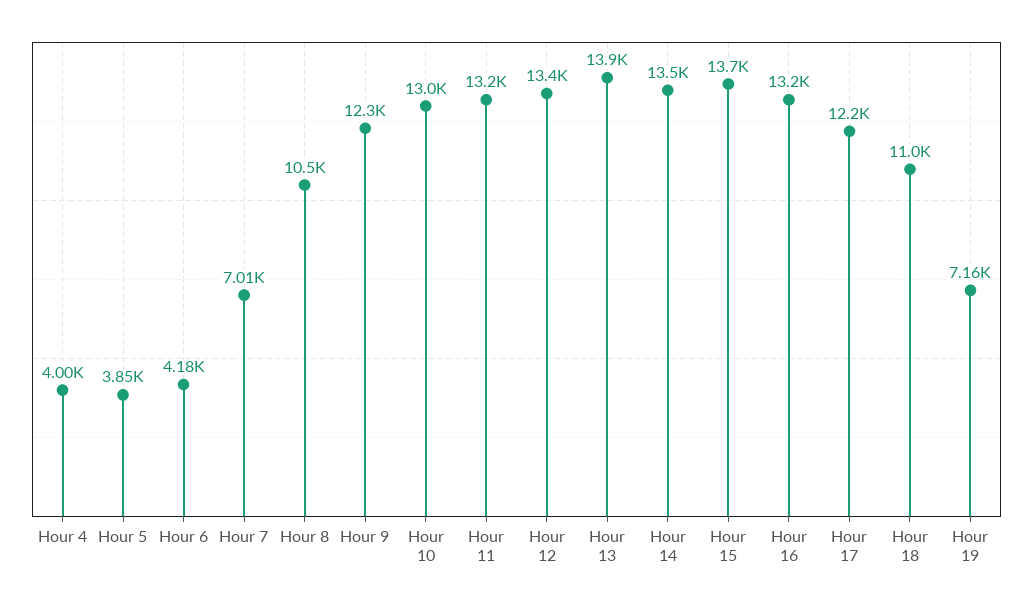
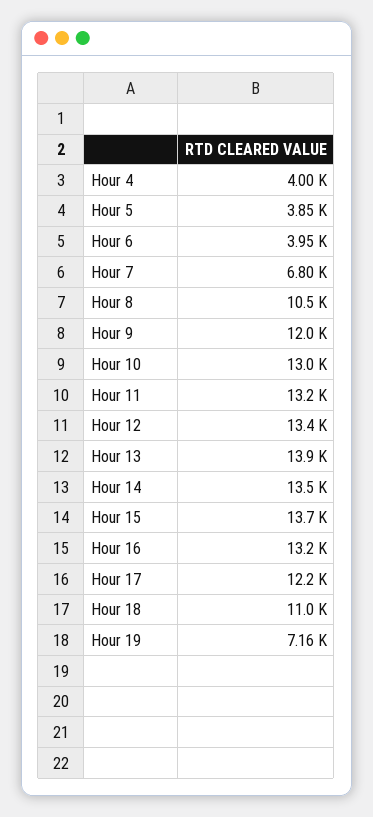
Hour 6: 4180 -> 3950
Hour 7: 7010 -> 6800
Hour 9: 12300 -> 12000

